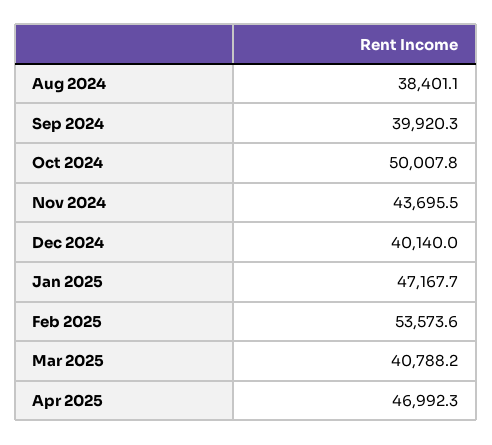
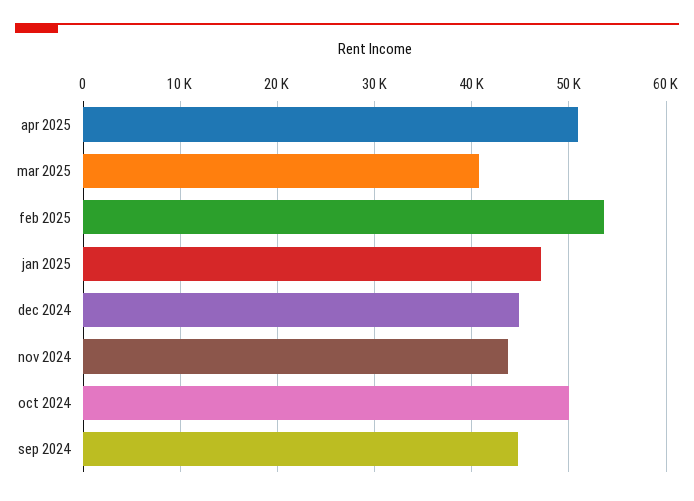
Aug 2024: 38401.1 -> none
Sep 2024: 39920.3 -> 45000
Dec 2024: 40140 -> 45000
Apr 2025: 46992.3 -> 51000

